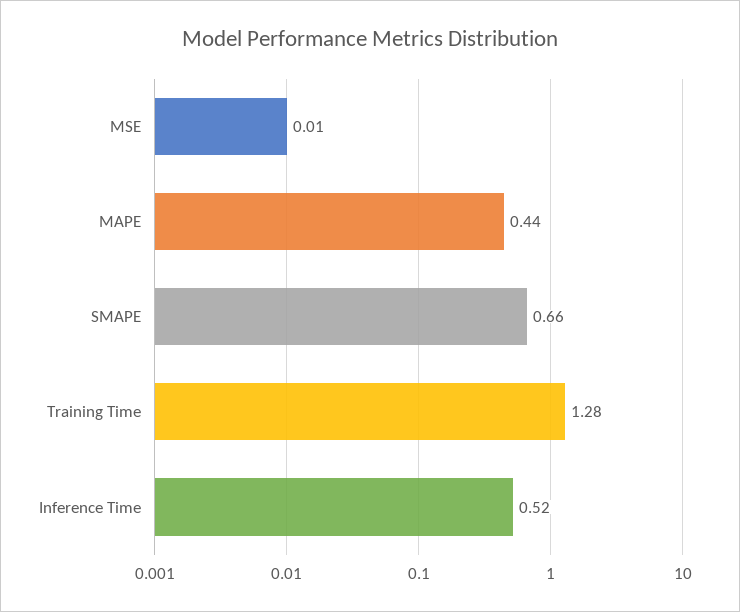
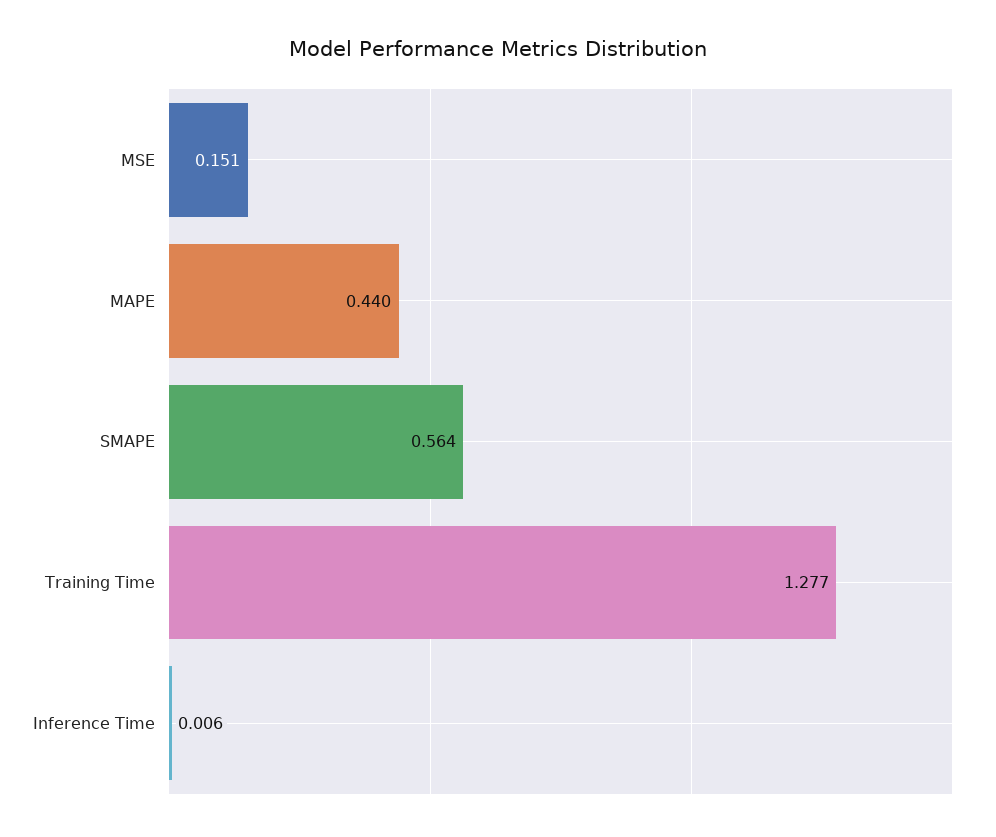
MSE: 0.01 -> 0.151
SMAPE: 0.66 -> 0.564
Inference Time: 0.52 -> 0.006

